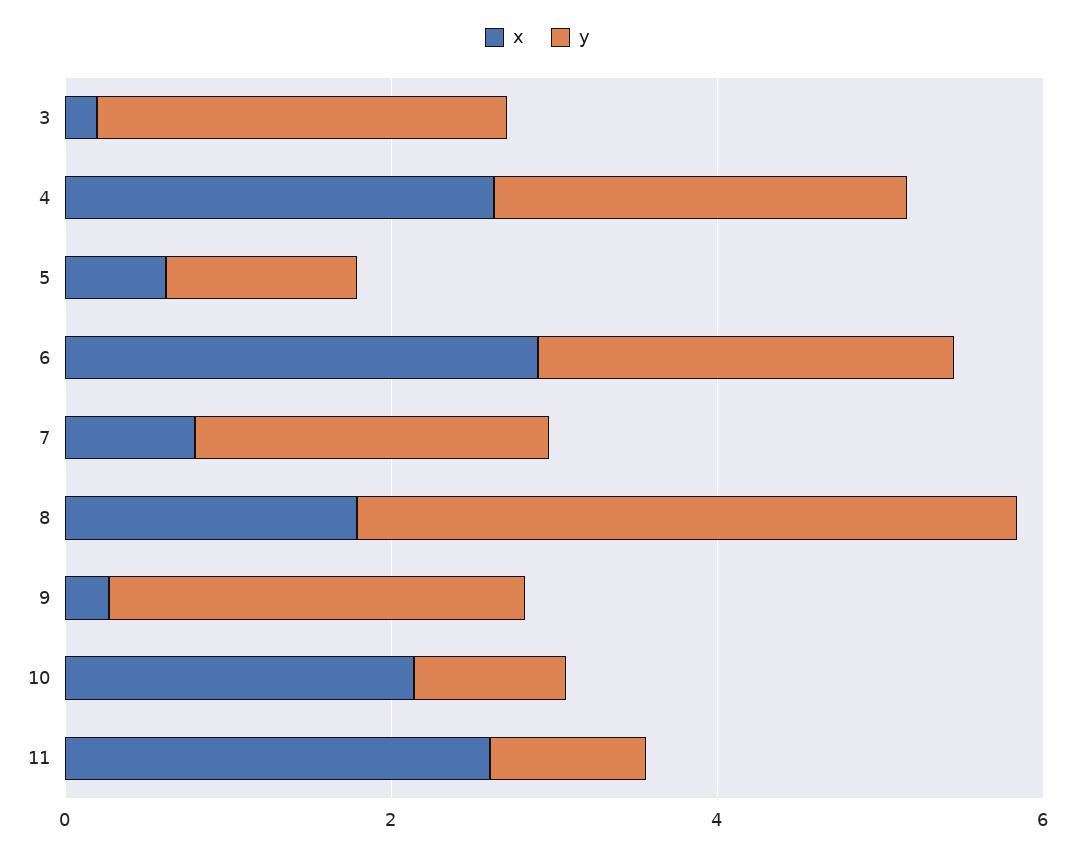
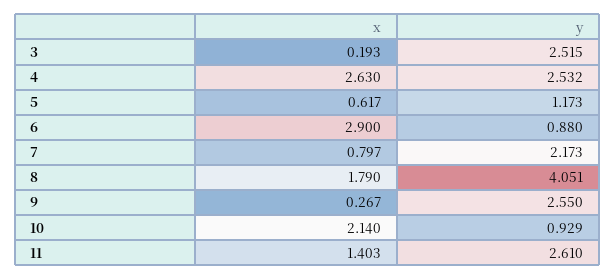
y, 6: 2.5 -> 0.88
x, 11: 2.5 -> 1.403
y, 11: 1 -> 2.61

